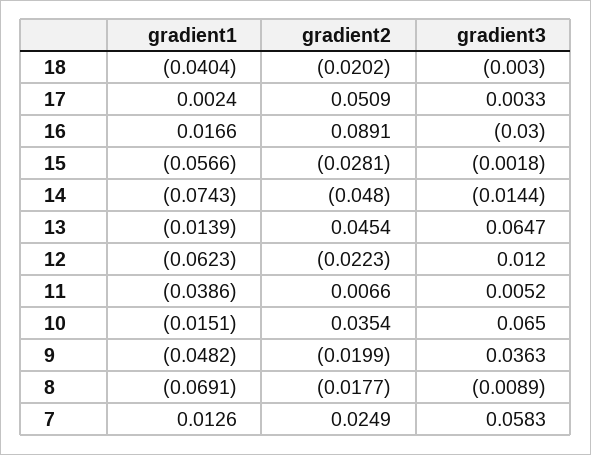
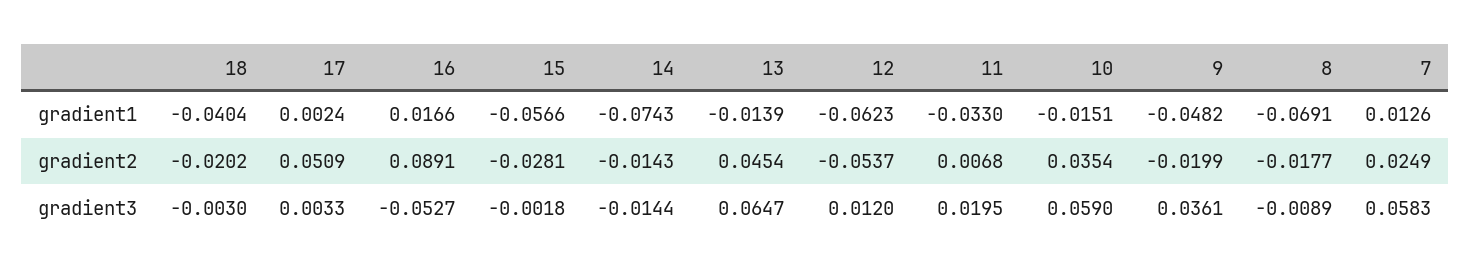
gradient3, 16: -0.03 -> -0.0527
gradient2, 14: -0.048 -> -0.0143
gradient2, 12: -0.0223 -> -0.0537
gradient1, 11: -0.0386 -> -0.033
gradient2, 11: 0.0066 -> 0.0068
gradient3, 11: 0.0052 -> 0.0195
gradient3, 10: 0.065 -> 0.059
gradient3, 9: 0.0363 -> 0.0361

